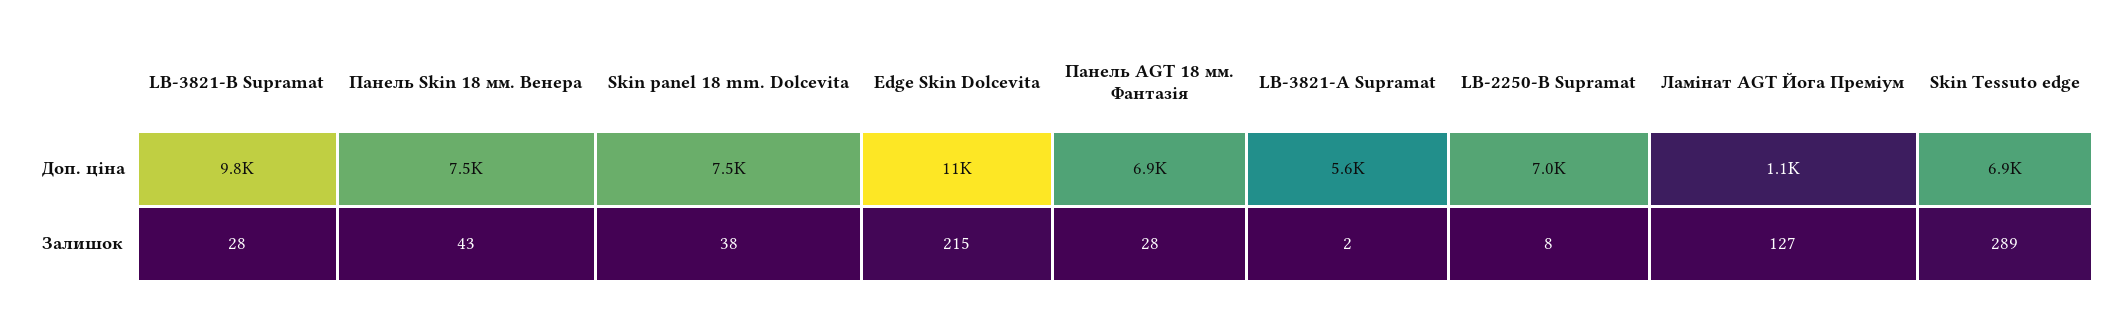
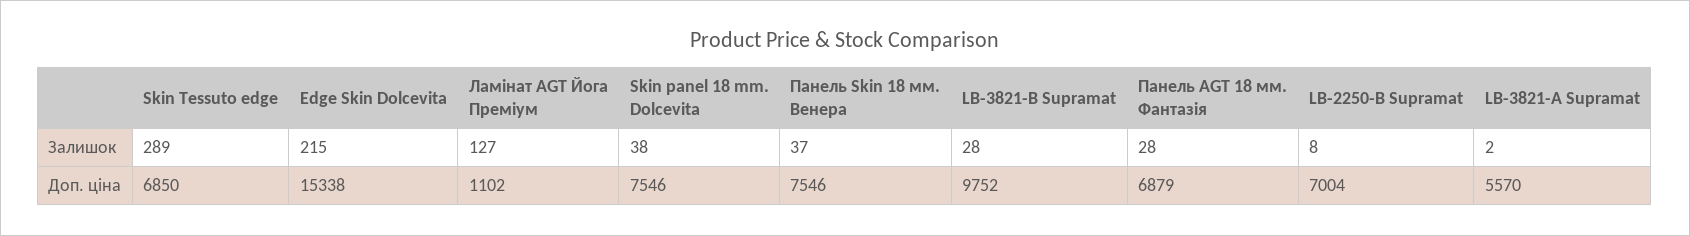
Edge Skin Dolcevita, Доп. ціна: 11000 -> 15338
Панель Skin 18 мм. Венера, Залишок: 43 -> 37

